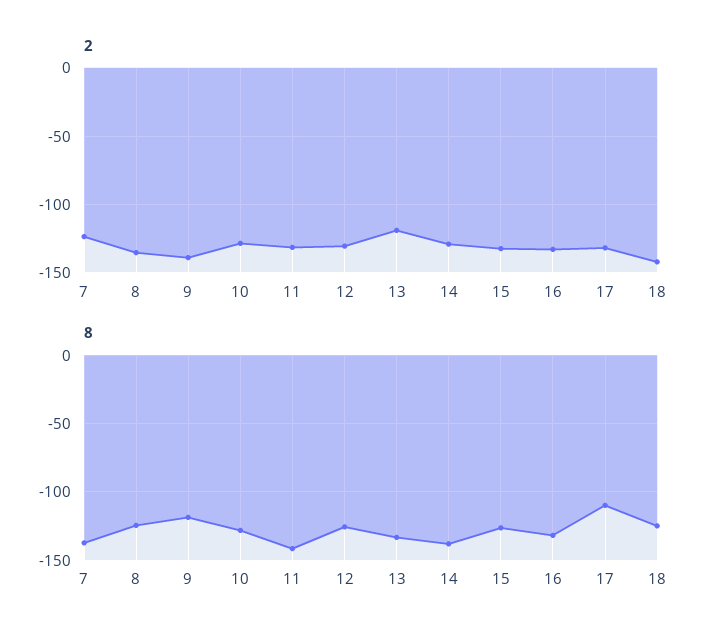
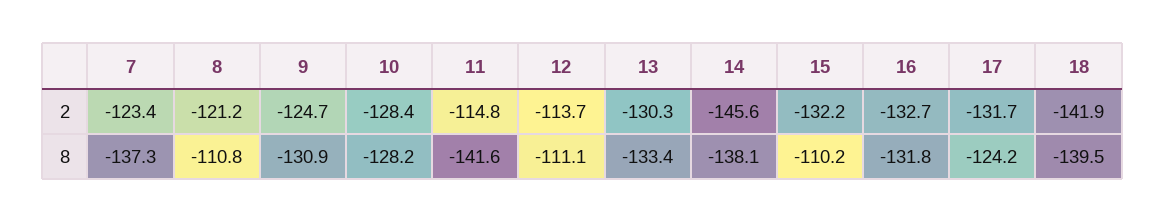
2, 8: -135 -> -121.2
2, 9: -140 -> -124.7
2, 11: -130 -> -114.8
2, 12: -130 -> -113.7
2, 13: -120 -> -130.3
2, 14: -130 -> -145.6
8, 8: -125 -> -110.8
8, 9: -120 -> -130.9
8, 12: -125 -> -111.1
8, 15: -125 -> -110.2
8, 17: -110 -> -124.2
8, 18: -125 -> -139.5

